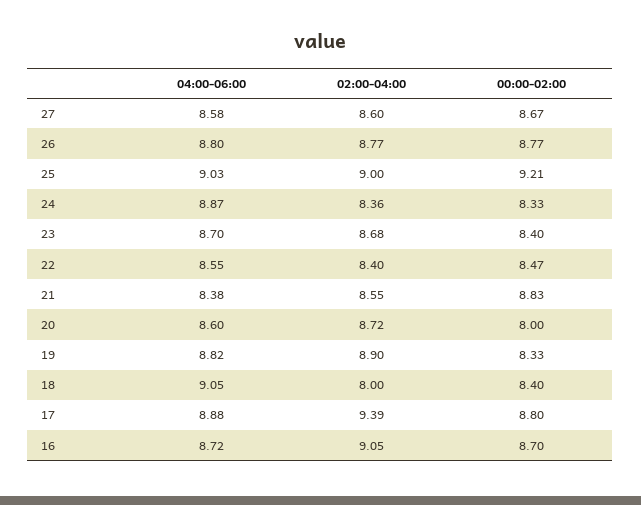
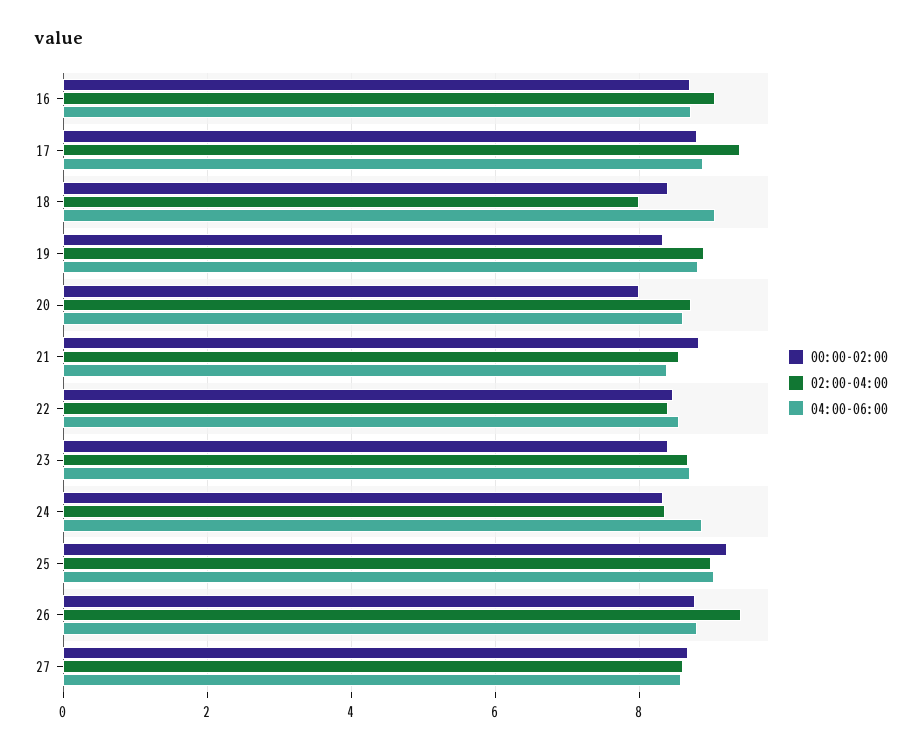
02:00-04:00, 26: 8.77 -> 9.4

